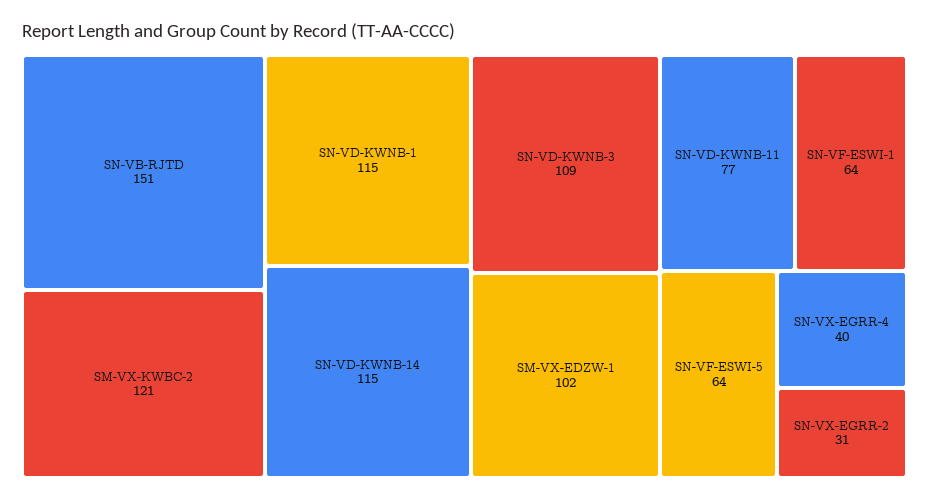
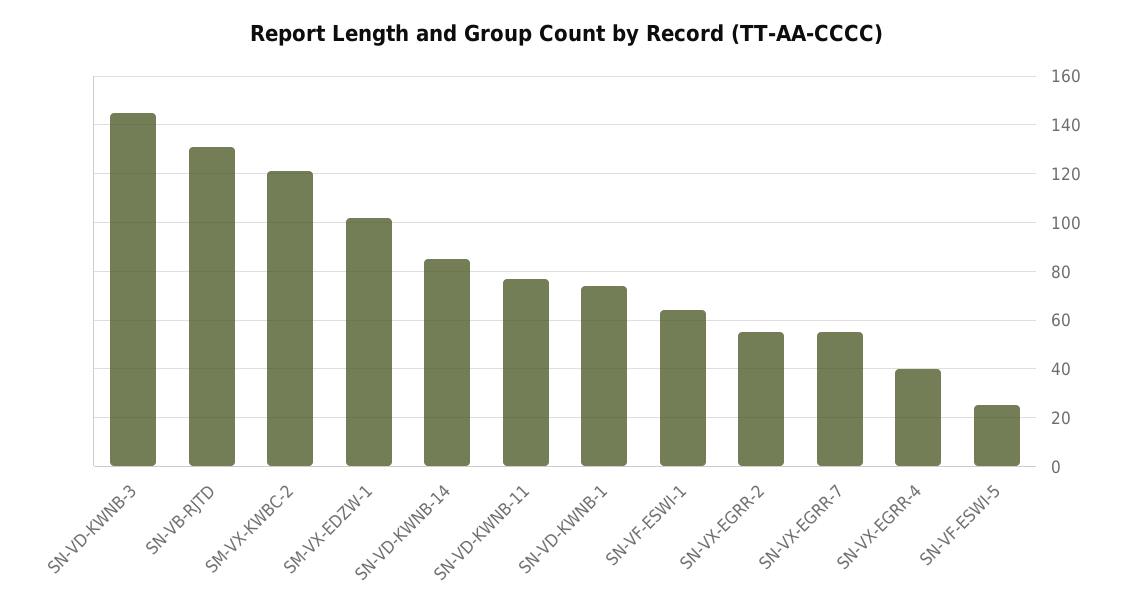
SN-VB-RJTD: 151 -> 130
SN-VD-KWNB-1: 115 -> 75
SN-VD-KWNB-14: 115 -> 85
SN-VD-KWNB-3: 109 -> 145
SN-VF-ESWI-5: 64 -> 25
SN-VX-EGRR-2: 31 -> 55
SN-VX-EGRR-7: none -> 55

